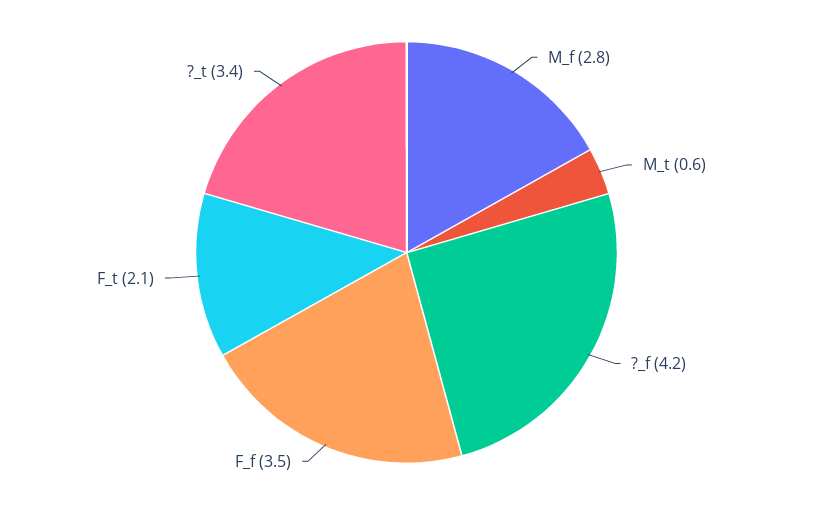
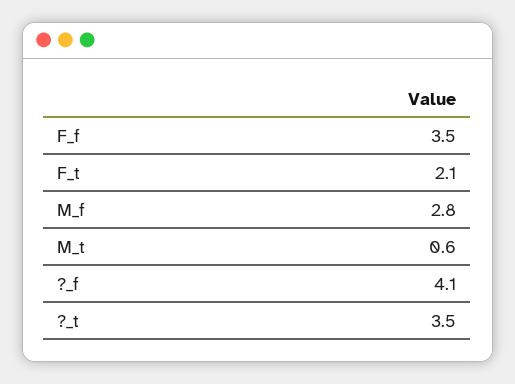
?_f: 4.2 -> 4.1
?_t: 3.4 -> 3.5

